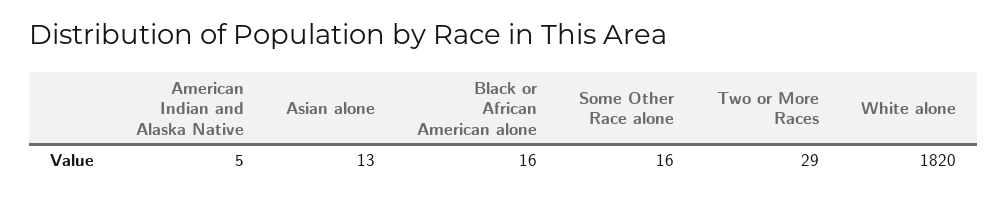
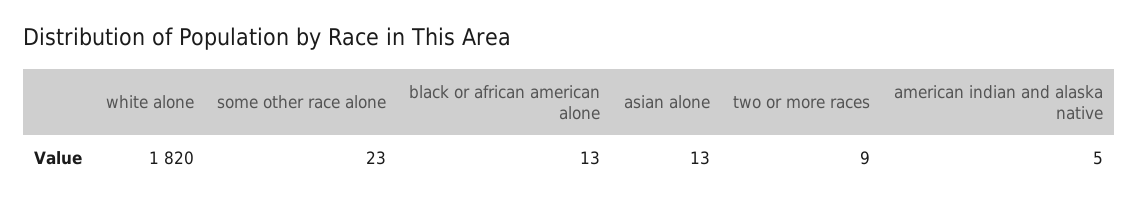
Black or African American alone: 16 -> 13
Some Other Race alone: 16 -> 23
Two or More Races: 29 -> 9

